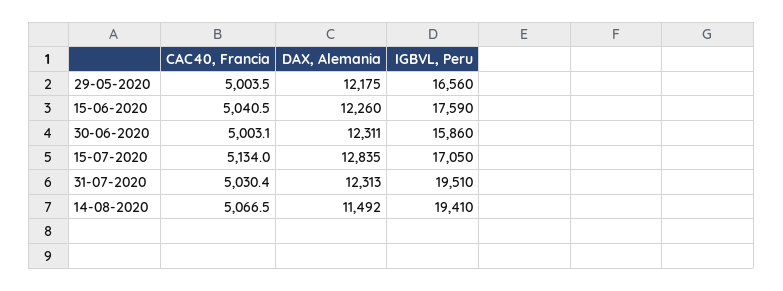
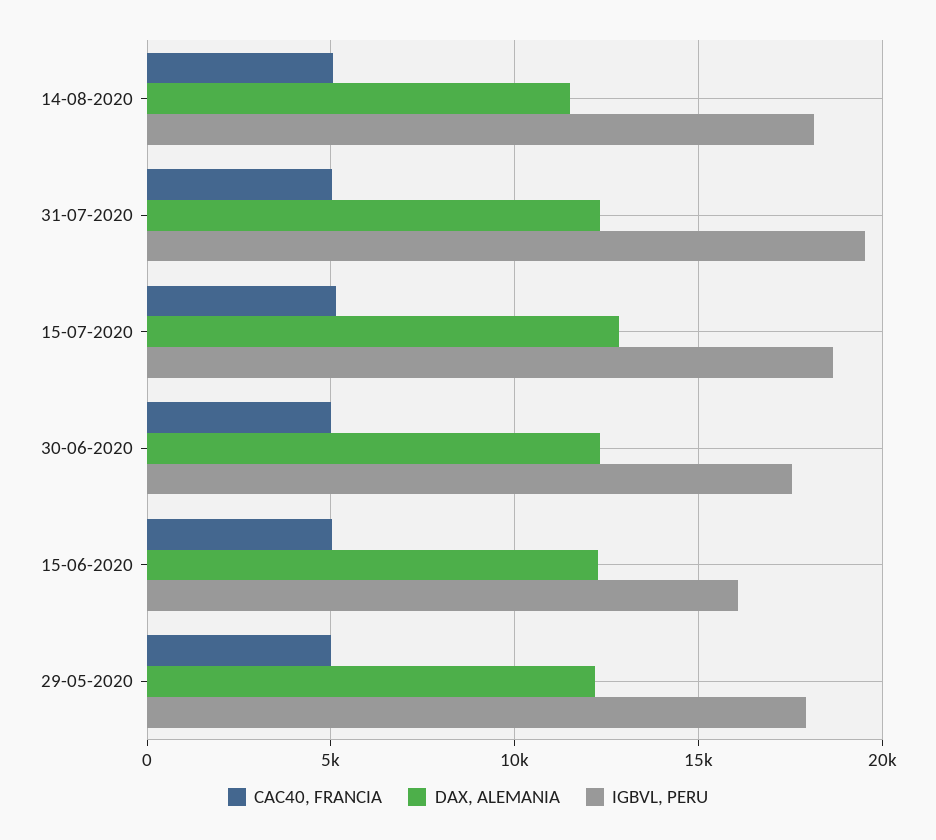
IGBVL, Peru, 29-05-2020: 16560 -> 18000
IGBVL, Peru, 15-06-2020: 17590 -> 16000
IGBVL, Peru, 30-06-2020: 15860 -> 17500
IGBVL, Peru, 15-07-2020: 17050 -> 18500
IGBVL, Peru, 14-08-2020: 19410 -> 18000

